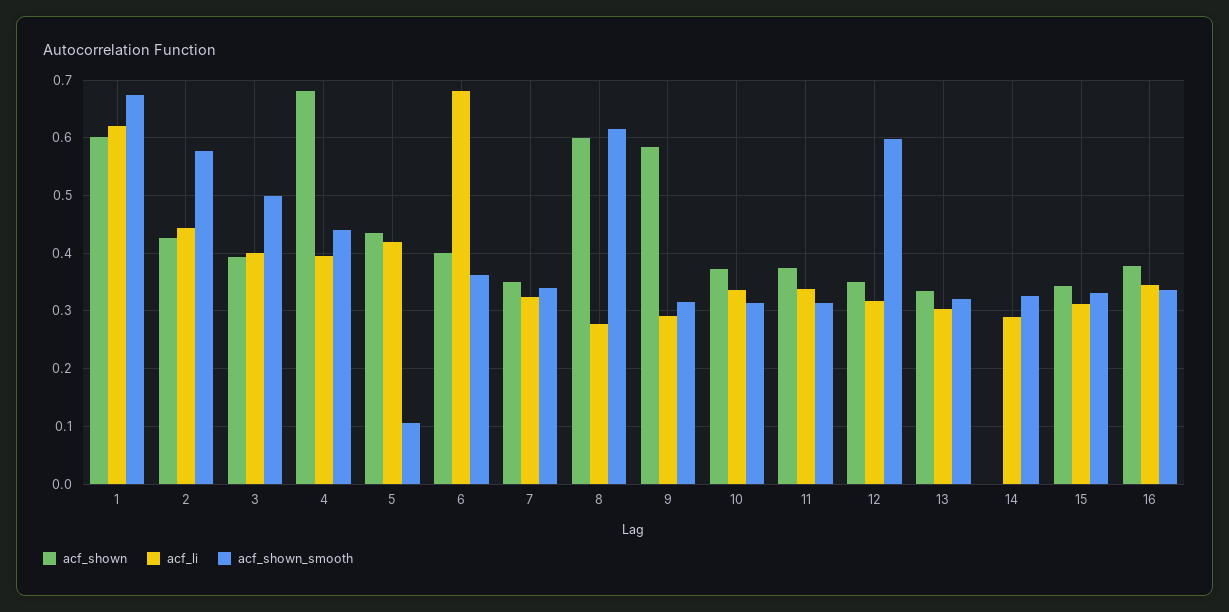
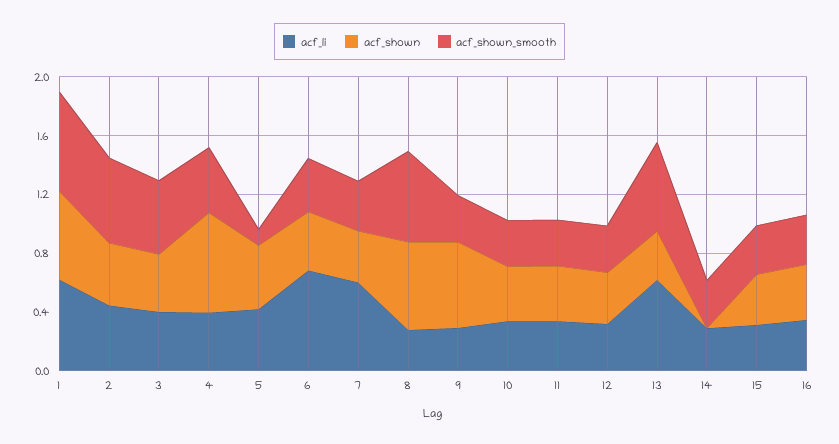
acf_li, 7: 0.32 -> 0.6
acf_shown_smooth, 12: 0.6 -> 0.3
acf_li, 13: 0.3 -> 0.6
acf_shown_smooth, 13: 0.32 -> 0.6

